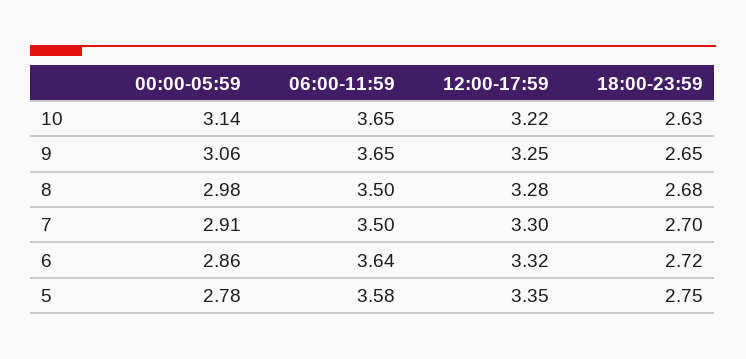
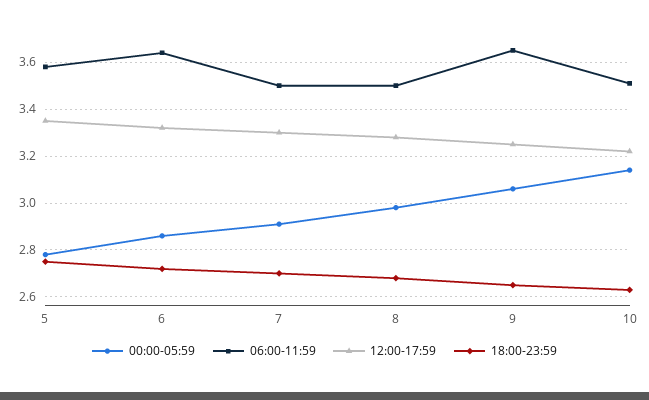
06:00-11:59, 10: 3.65 -> 3.5

